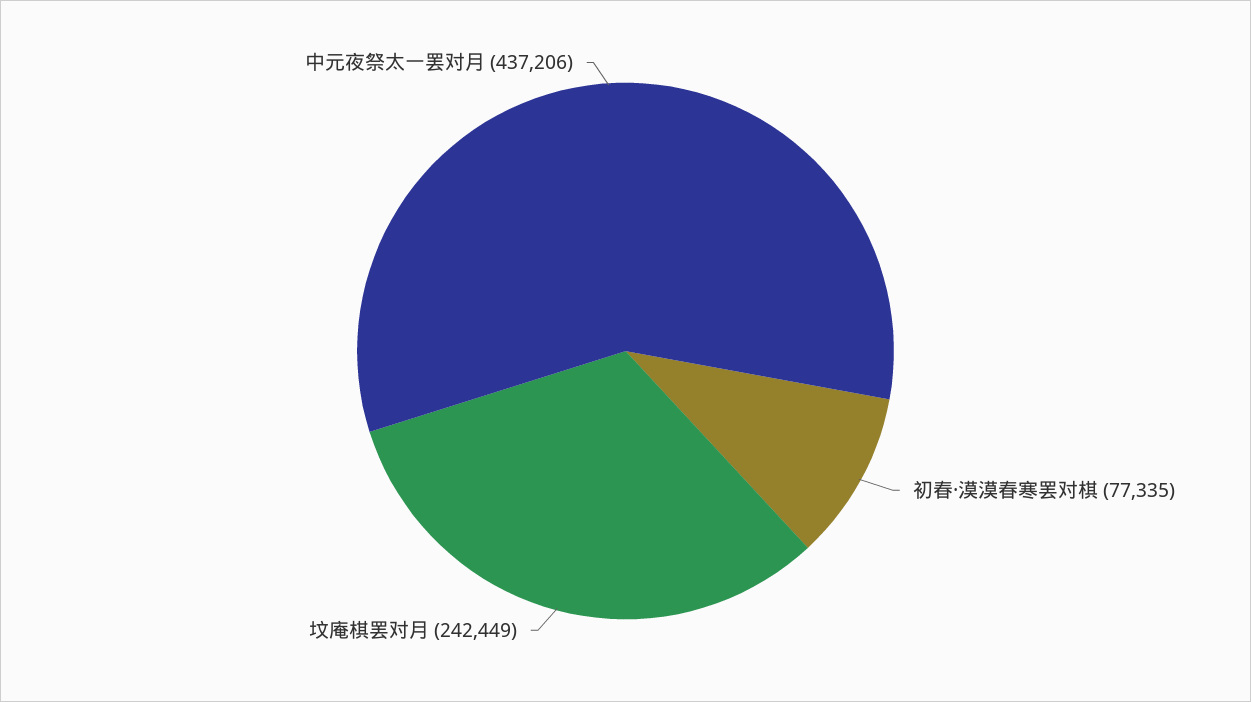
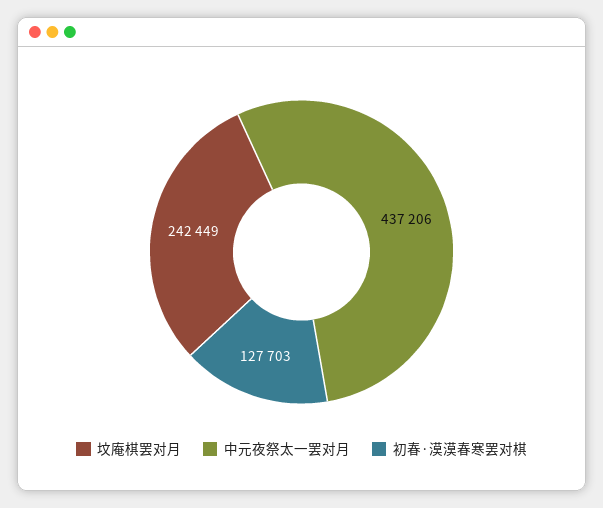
初春·漠漠春寒罢对棋: 77335 -> 127703

